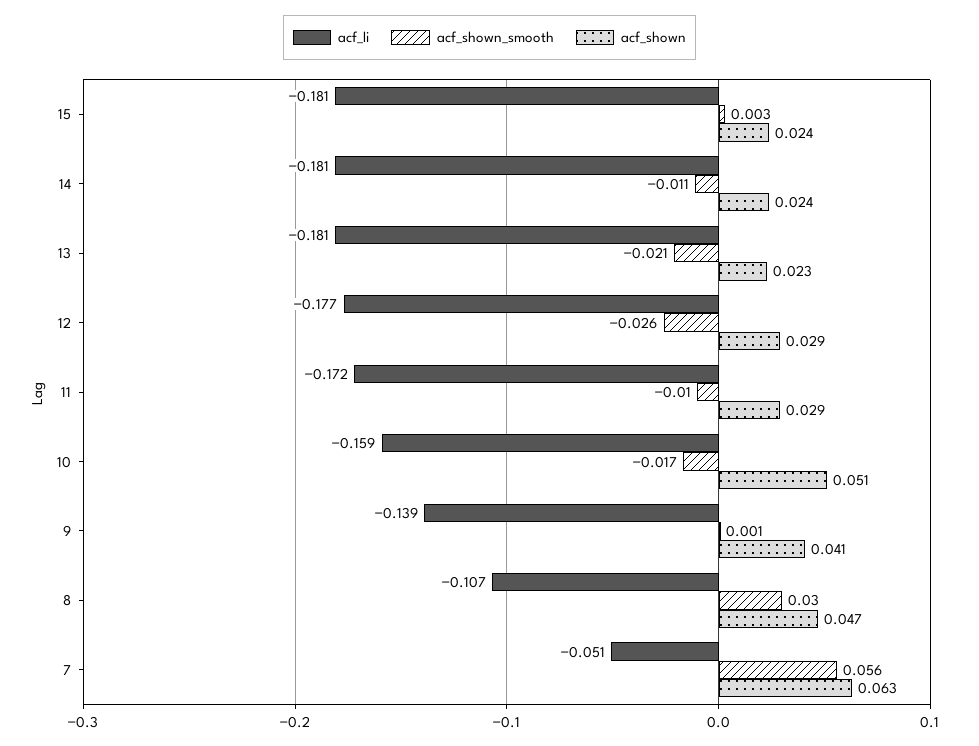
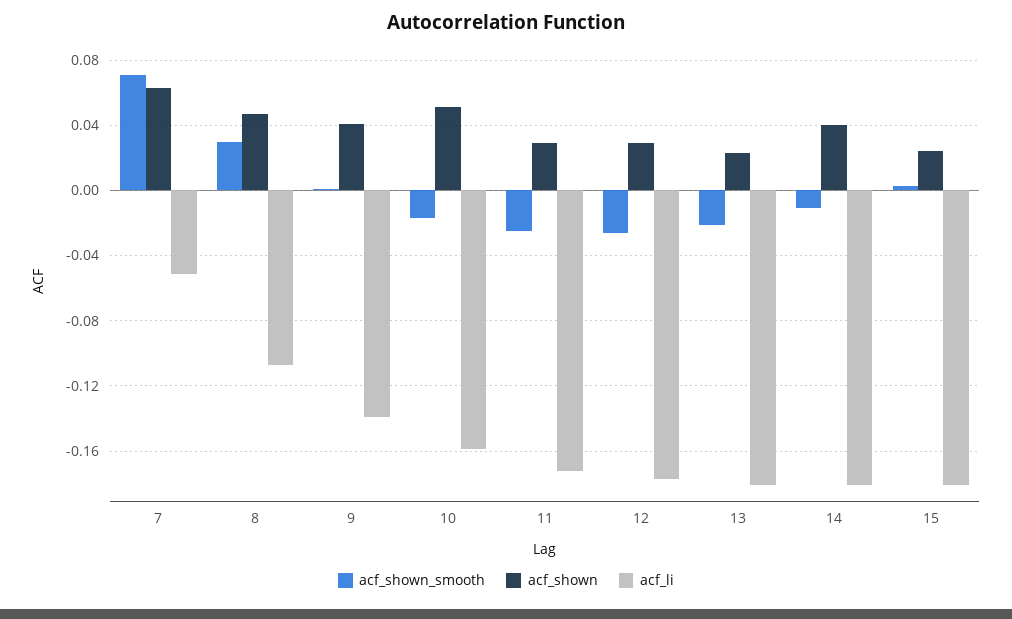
acf_shown, 14: 0.024 -> 0.04
acf_shown_smooth, 11: -0.01 -> -0.025
acf_shown_smooth, 7: 0.056 -> 0.07

